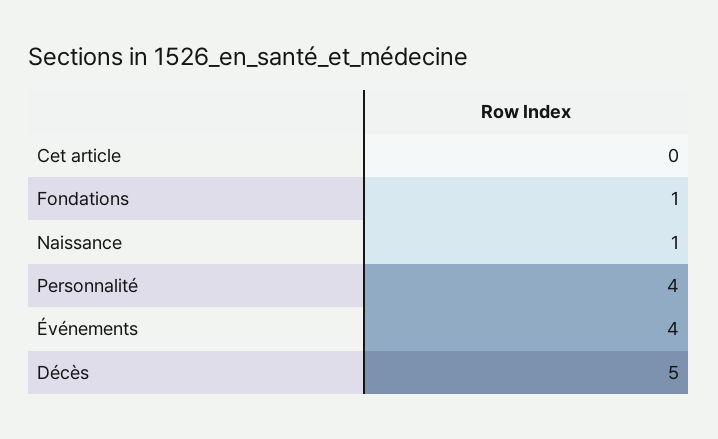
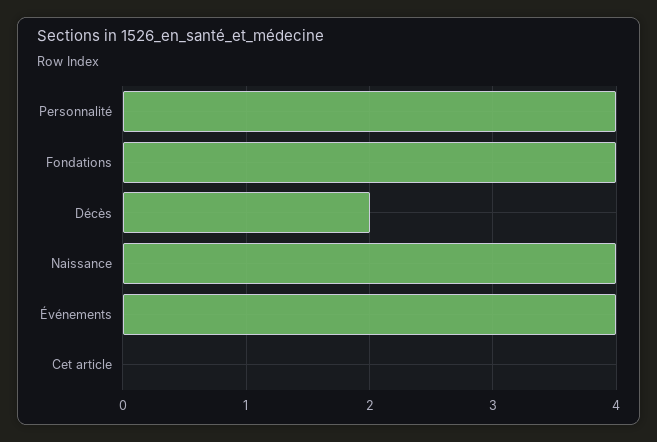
Fondations: 1 -> 4
Naissance: 1 -> 4
Décès: 5 -> 2

